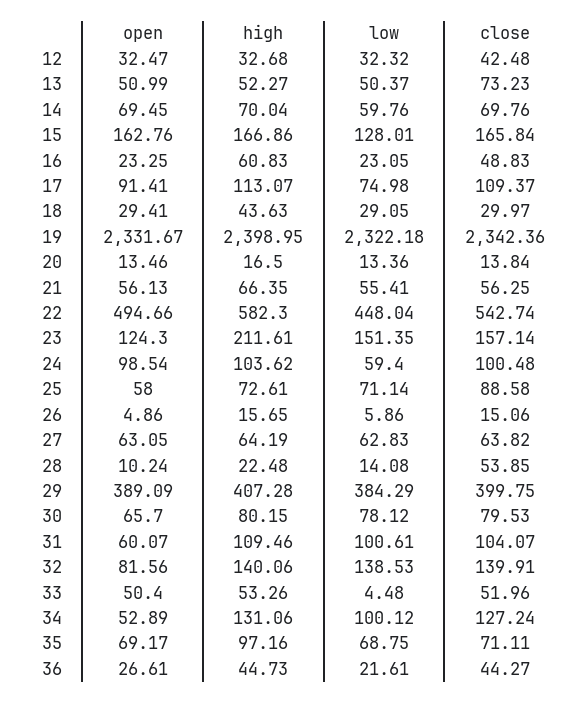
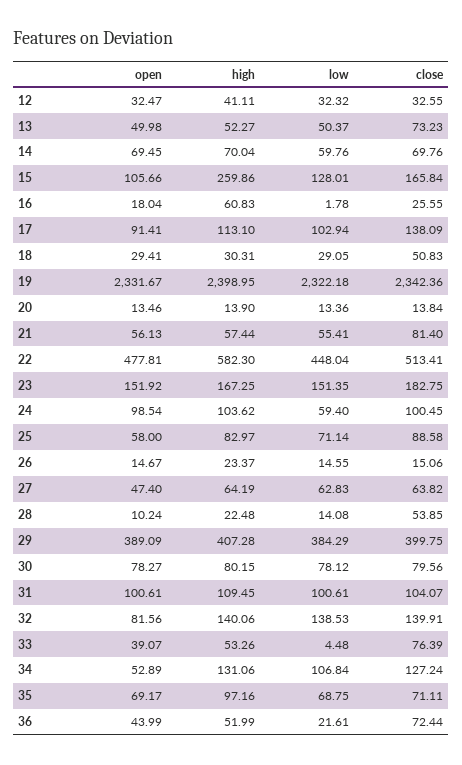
high, 12: 32.68 -> 41.11
close, 12: 42.48 -> 32.55
open, 13: 50.99 -> 49.98
open, 15: 162.76 -> 105.66
high, 15: 166.86 -> 259.86
open, 16: 23.25 -> 18.04
low, 16: 23.05 -> 1.78
close, 16: 48.83 -> 25.55
high, 17: 113.07 -> 113.1
low, 17: 74.98 -> 102.94
close, 17: 109.37 -> 138.09
high, 18: 43.63 -> 30.31
close, 18: 29.97 -> 50.83
high, 20: 16.5 -> 13.9
high, 21: 66.35 -> 57.44
close, 21: 56.25 -> 81.4
open, 22: 494.66 -> 477.81
close, 22: 542.74 -> 513.41
open, 23: 124.3 -> 151.92
high, 23: 211.61 -> 167.25
close, 23: 157.14 -> 182.75
close, 24: 100.48 -> 100.45
high, 25: 72.61 -> 82.97
open, 26: 4.86 -> 14.67
high, 26: 15.65 -> 23.37
low, 26: 5.86 -> 14.55
open, 27: 63.05 -> 47.4
open, 30: 65.7 -> 78.27
close, 30: 79.53 -> 79.56
open, 31: 60.07 -> 100.61
high, 31: 109.46 -> 109.45
open, 33: 50.4 -> 39.07
close, 33: 51.96 -> 76.39
low, 34: 100.12 -> 106.84
open, 36: 26.61 -> 43.99
high, 36: 44.73 -> 51.99
close, 36: 44.27 -> 72.44

